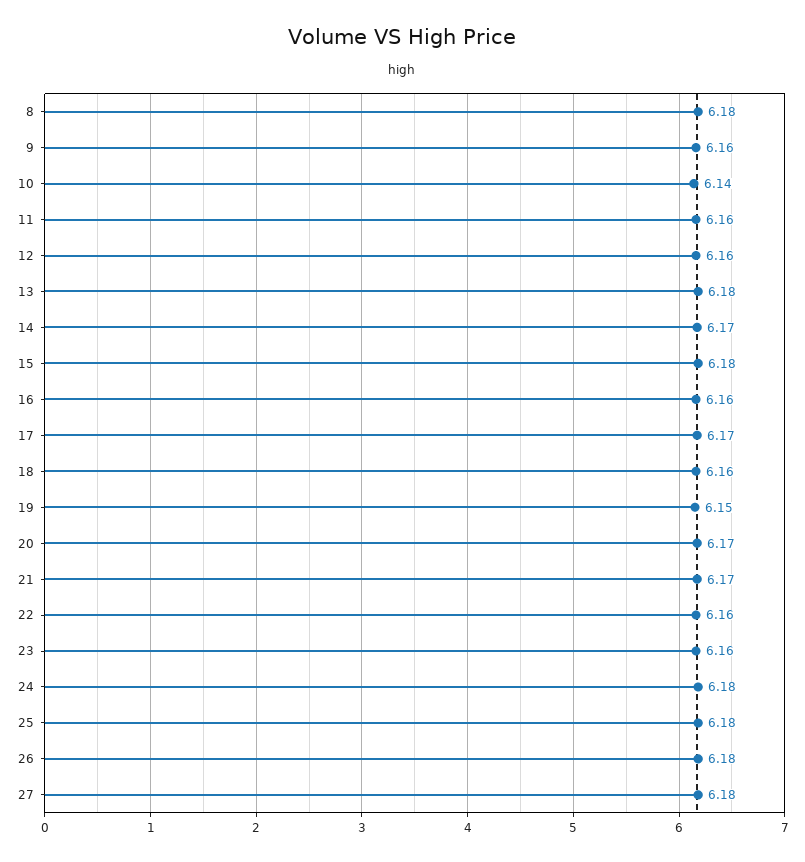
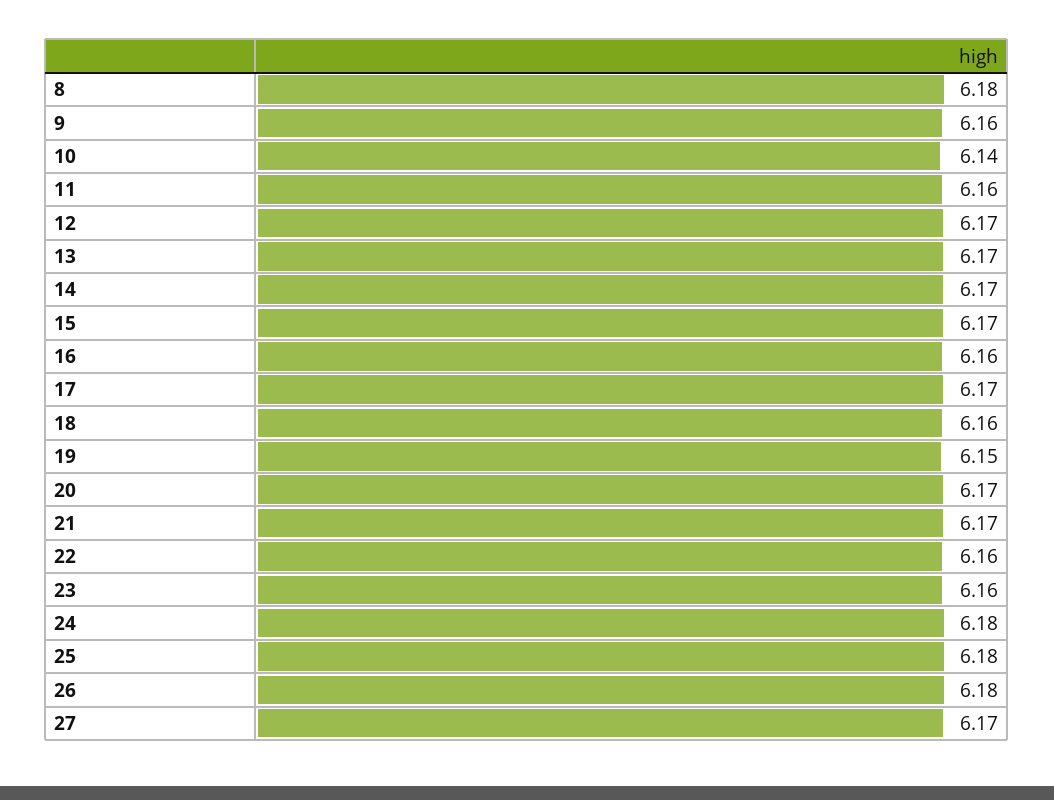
12: 6.16 -> 6.17
13: 6.18 -> 6.17
15: 6.18 -> 6.17
27: 6.18 -> 6.17

